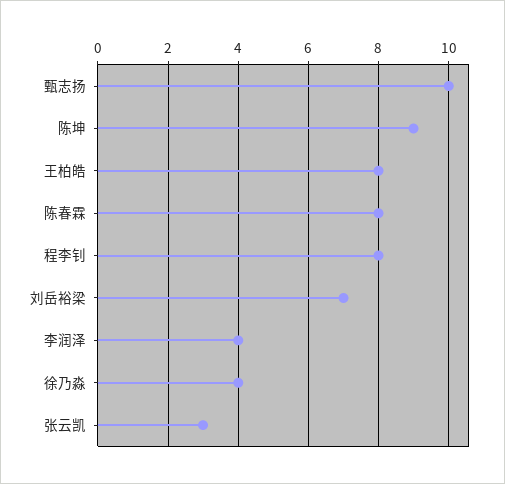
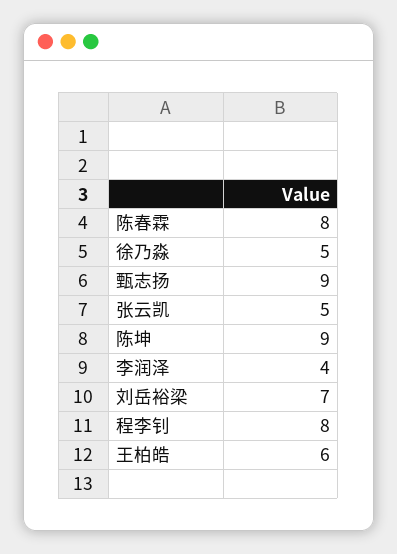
甄志扬: 10 -> 9
王柏皓: 8 -> 6
徐乃淼: 4 -> 5
张云凯: 3 -> 5

